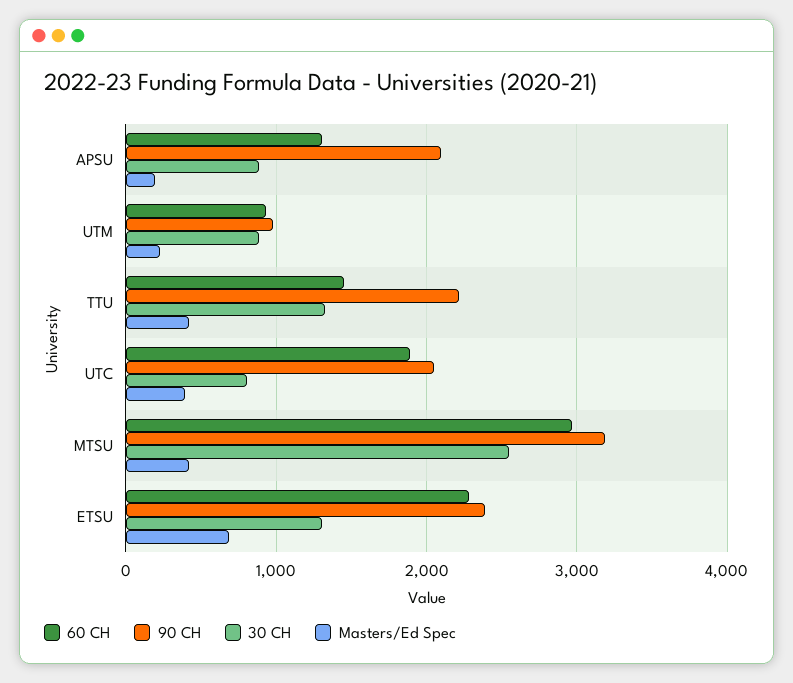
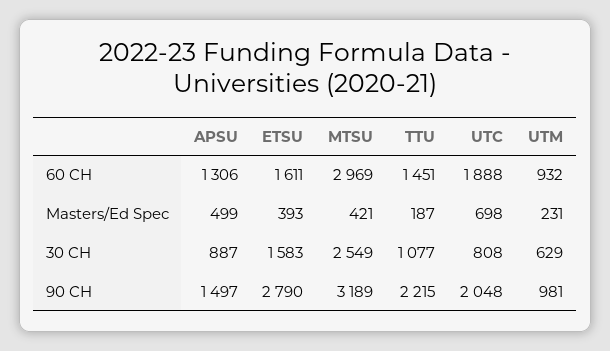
90 CH, APSU: 2100 -> 1497
Masters/Ed Spec, APSU: 200 -> 499
30 CH, UTM: 900 -> 629
30 CH, TTU: 1300 -> 1077
Masters/Ed Spec, TTU: 400 -> 187
Masters/Ed Spec, UTC: 400 -> 698
60 CH, ETSU: 2300 -> 1611
90 CH, ETSU: 2400 -> 2790
30 CH, ETSU: 1300 -> 1583
Masters/Ed Spec, ETSU: 700 -> 393

